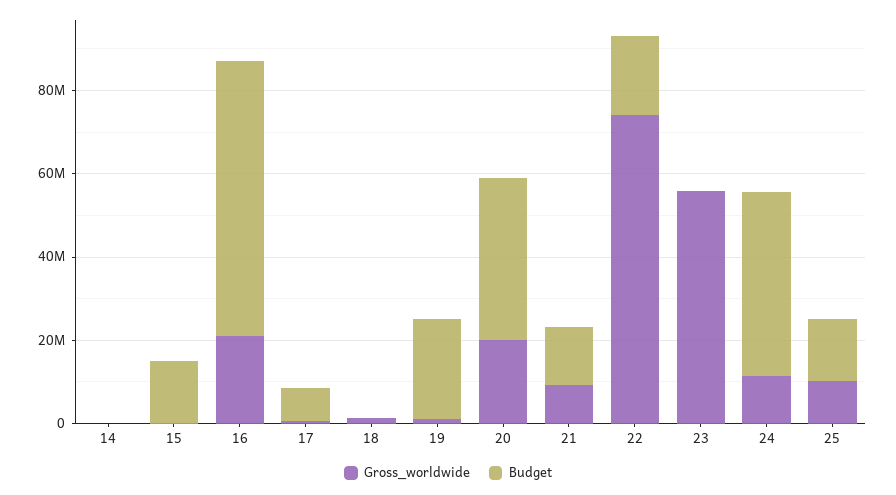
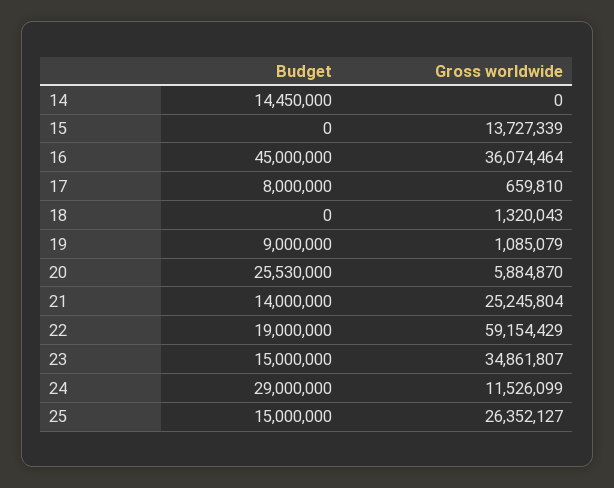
Budget, 14: 0 -> 14450000
Gross_worldwide, 15: 0 -> 13727339
Budget, 15: 15000000 -> 0
Gross_worldwide, 16: 20000000 -> 36074464
Budget, 16: 65000000 -> 45000000
Budget, 19: 25000000 -> 9000000
Gross_worldwide, 20: 20000000 -> 5884870
Budget, 20: 40000000 -> 25530000
Gross_worldwide, 21: 10000000 -> 25245804
Gross_worldwide, 22: 75000000 -> 59154429
Gross_worldwide, 23: 55000000 -> 34861807
Budget, 23: 0 -> 15000000
Budget, 24: 45000000 -> 29000000
Gross_worldwide, 25: 10000000 -> 26352127

